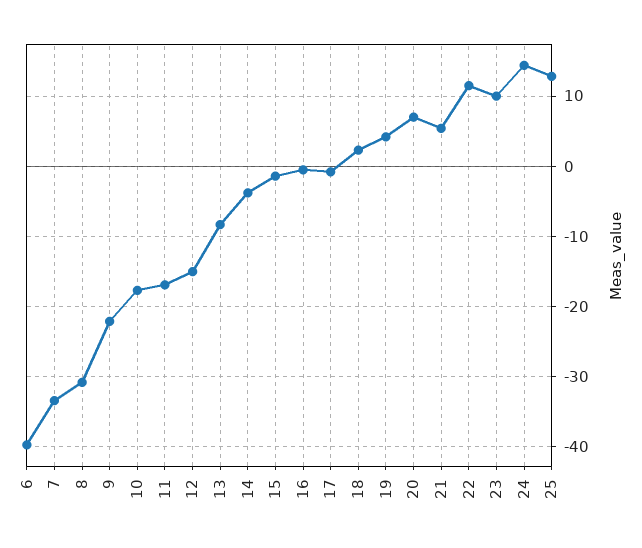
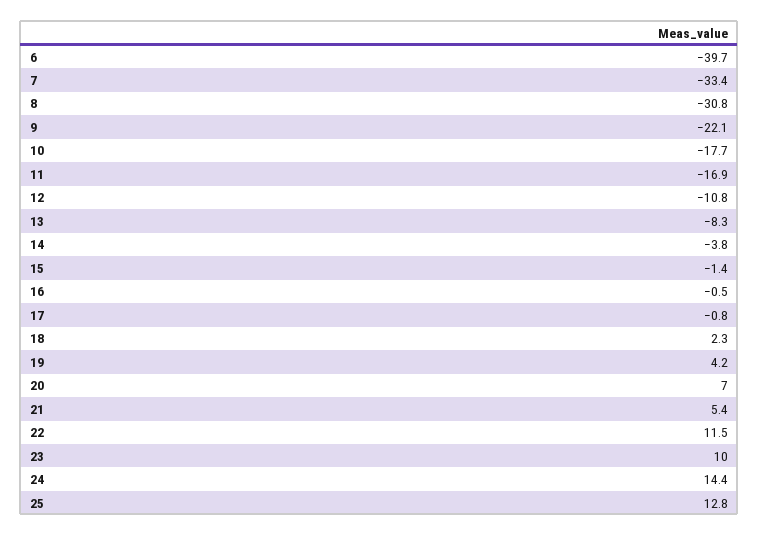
12: -15 -> -10.8

